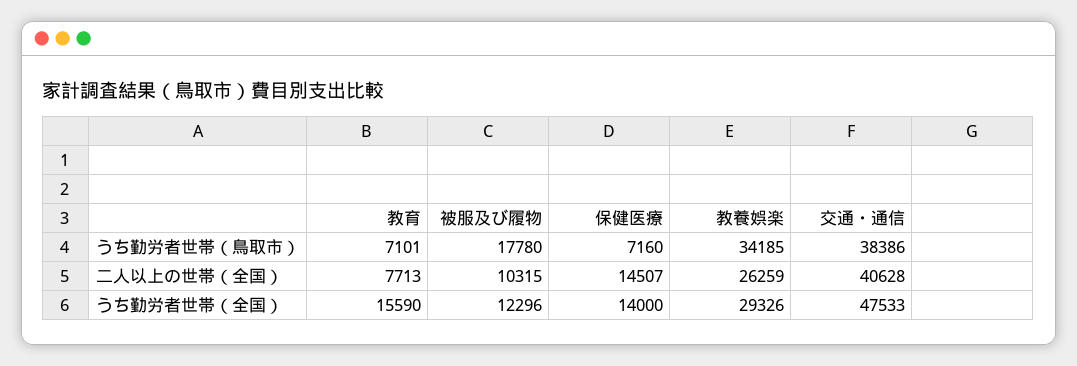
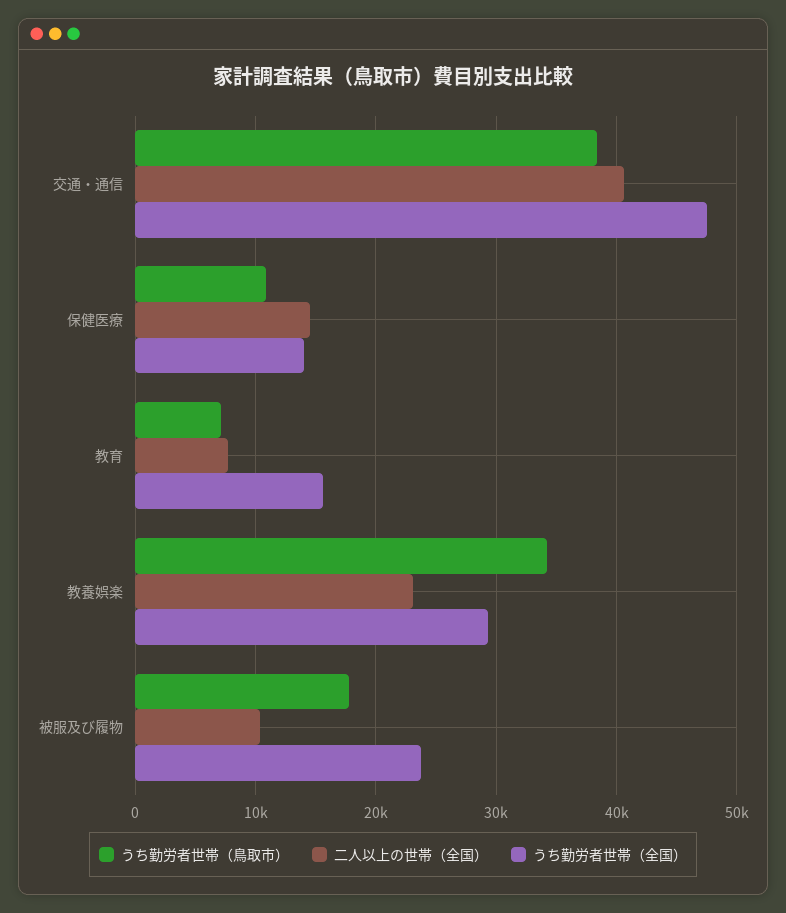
うち勤労者世帯（鳥取市）, 保健医療: 7160 -> 11000
二人以上の世帯（全国）, 教養娯楽: 26259 -> 23000
うち勤労者世帯（全国）, 被服及び履物: 12296 -> 24000

